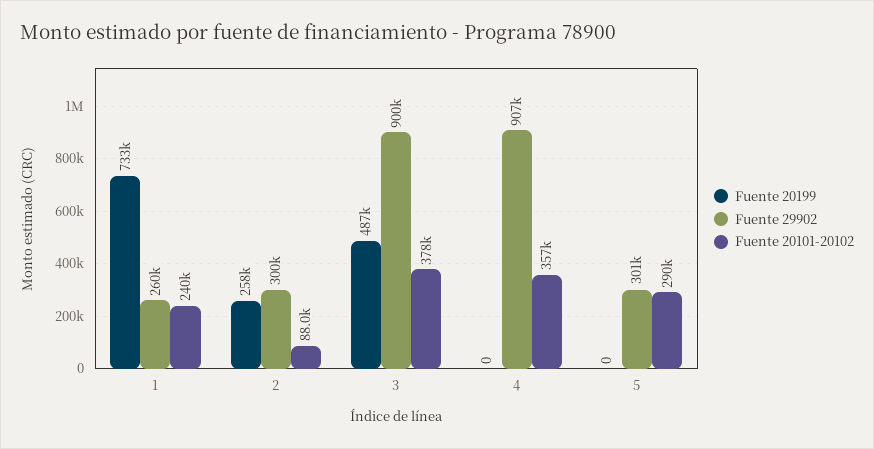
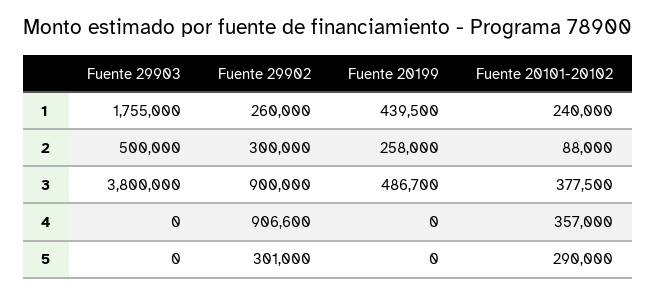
Fuente 20199, 1: 733000 -> 439500
Fuente 29903, 1: none -> 1755000
Fuente 29903, 2: none -> 500000
Fuente 29903, 3: none -> 3800000
Fuente 29903, 4: none -> 0
Fuente 29903, 5: none -> 0

